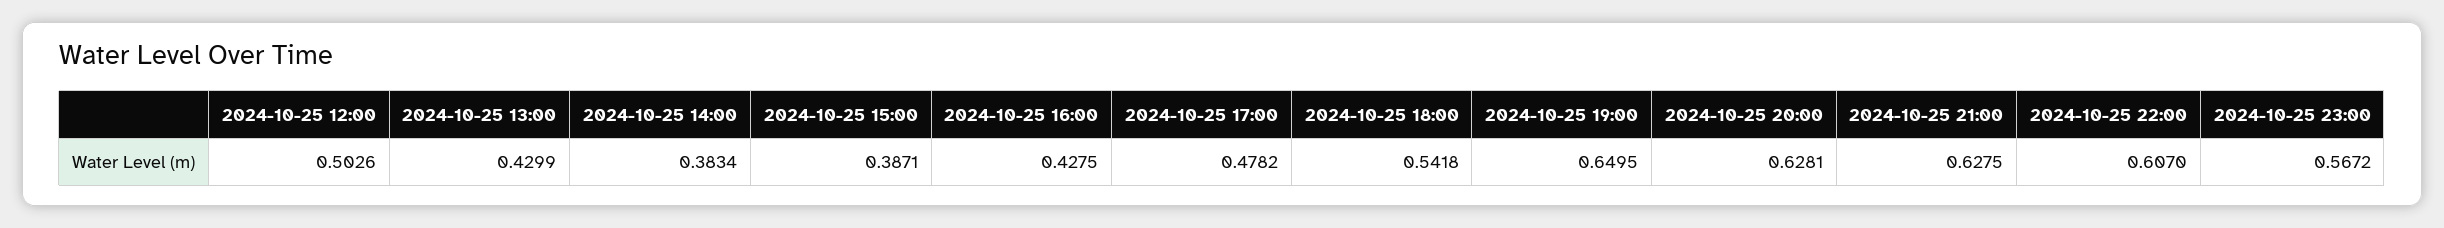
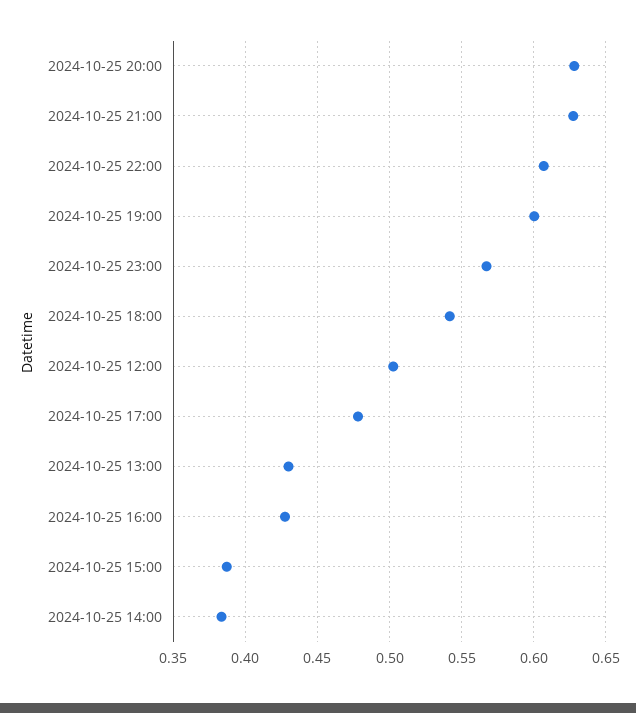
2024-10-25 19:00: 0.6495 -> 0.6

